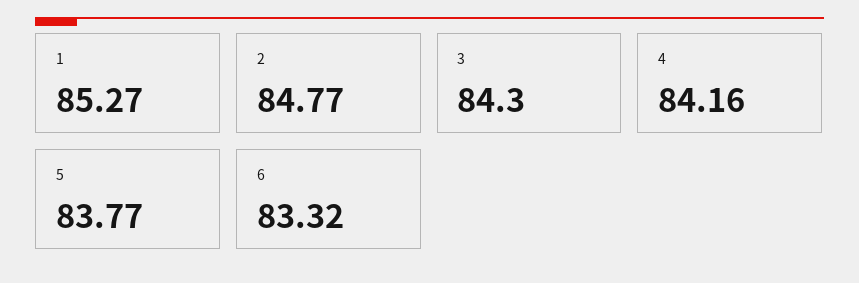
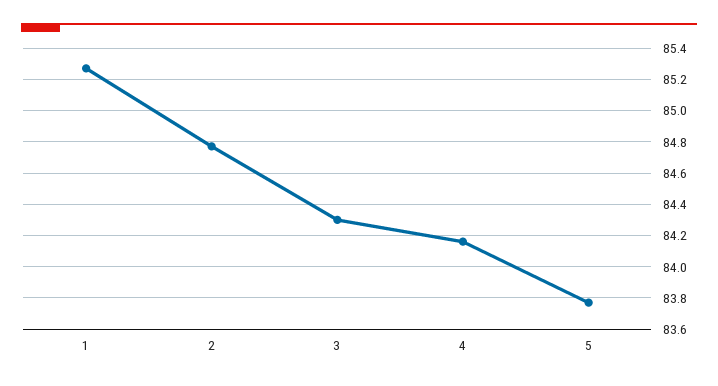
6: 83.32 -> none

